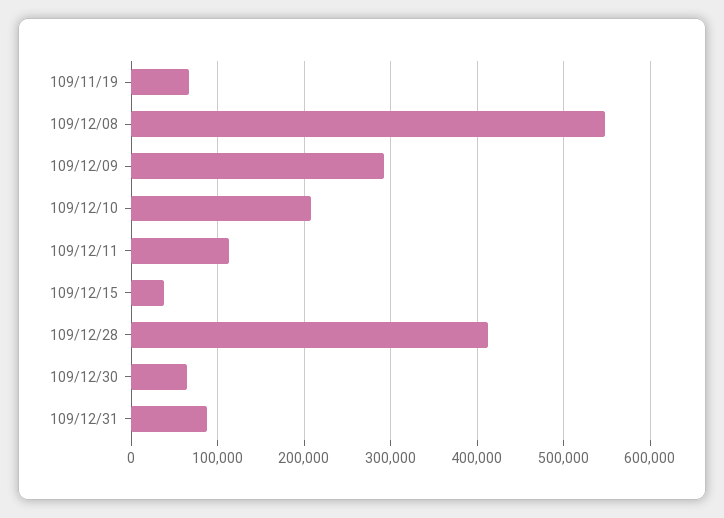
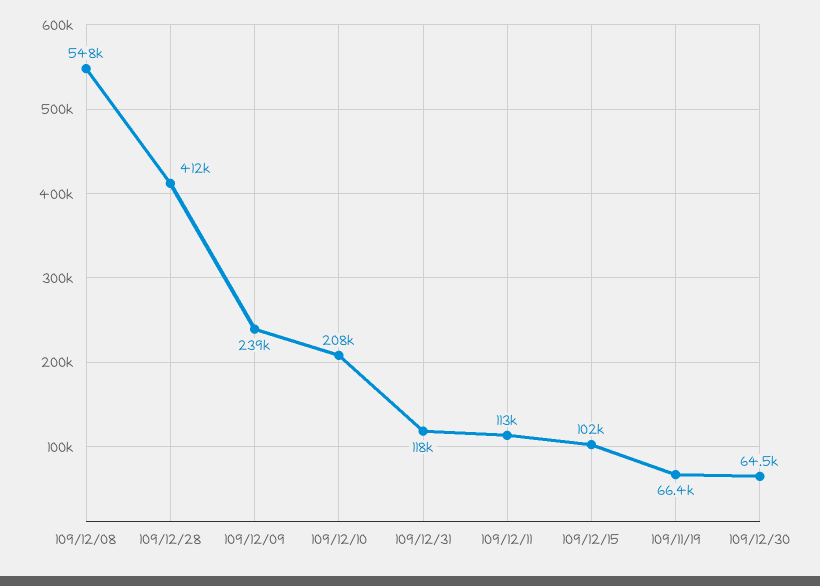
109/12/09: 290000 -> 239000
109/12/15: 40000 -> 102000
109/12/31: 90000 -> 118000

